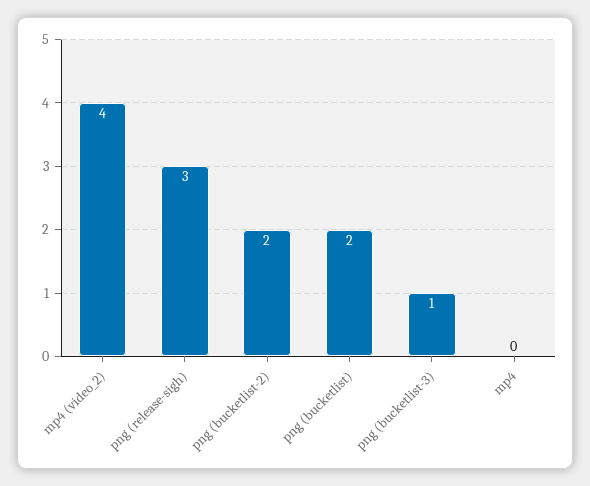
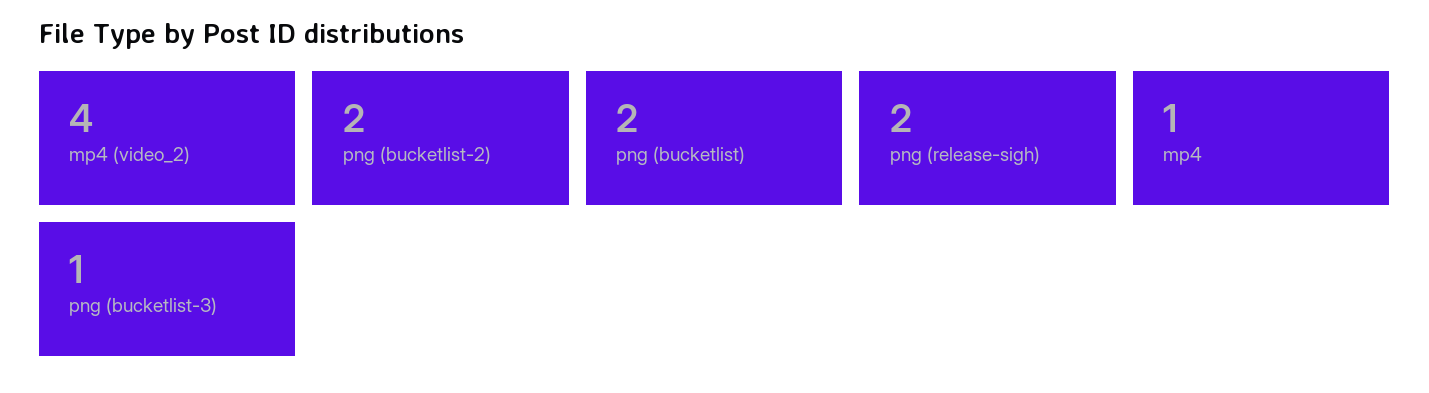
png (release-sigh): 3 -> 2
mp4: 0 -> 1

